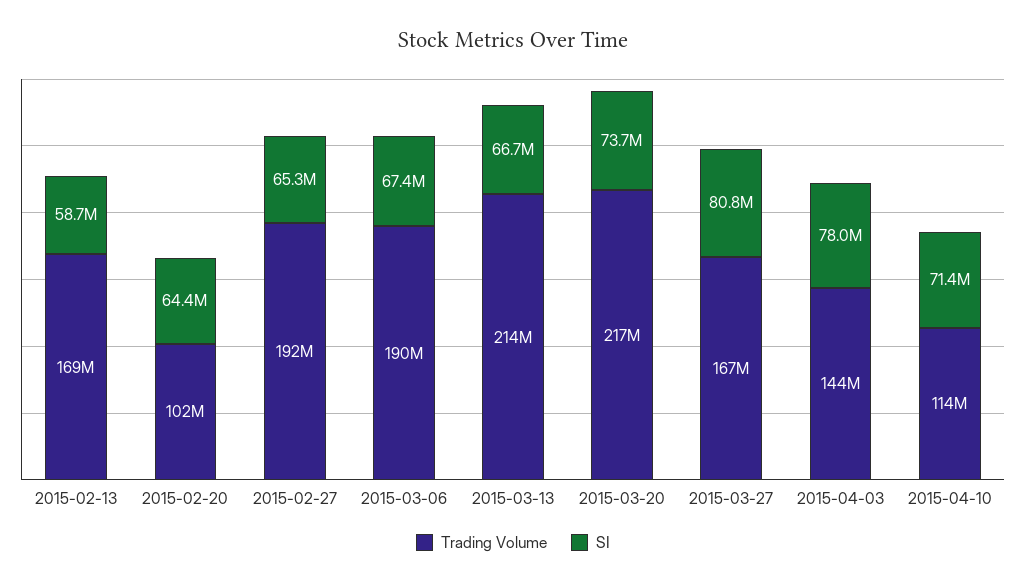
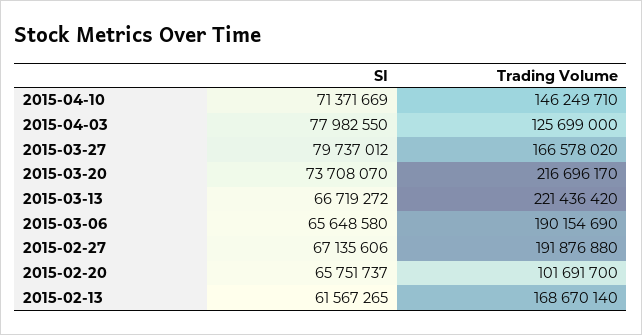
SI, 2015-02-13: 58700000 -> 61567265
SI, 2015-02-20: 64400000 -> 65751737
SI, 2015-02-27: 65300000 -> 67135606
SI, 2015-03-06: 67400000 -> 65648580
Trading Volume, 2015-03-13: 214000000 -> 221436420
SI, 2015-03-27: 80800000 -> 79737012
Trading Volume, 2015-04-03: 144000000 -> 125699000
Trading Volume, 2015-04-10: 114000000 -> 146249710

